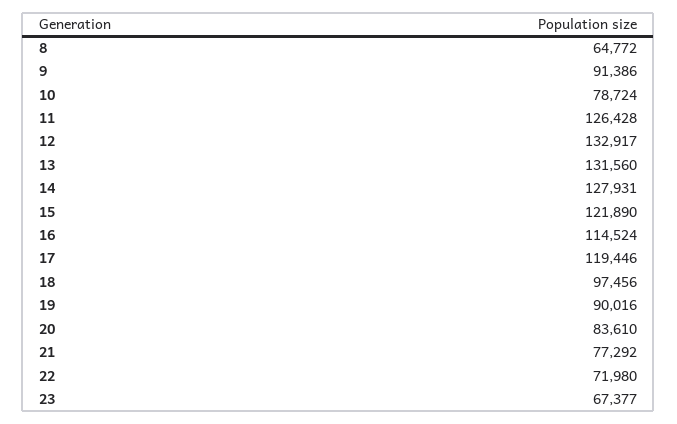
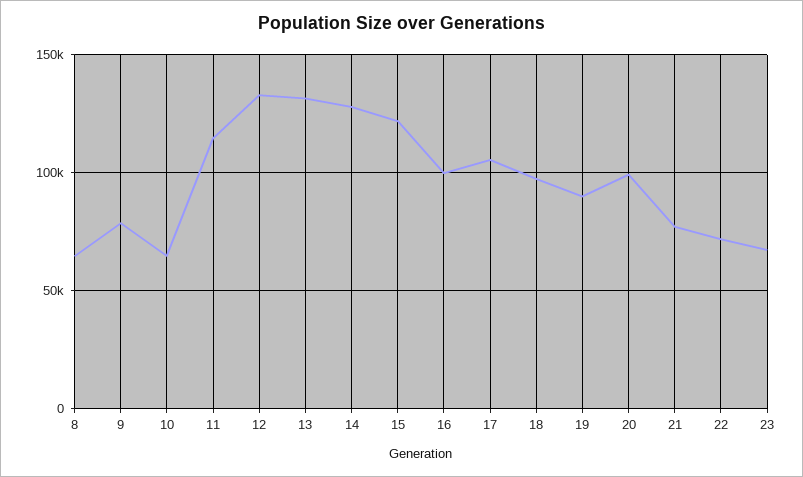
9: 91386 -> 80000
10: 78724 -> 65000
11: 126428 -> 115000
16: 114524 -> 100000
17: 119446 -> 105000
20: 83610 -> 100000

